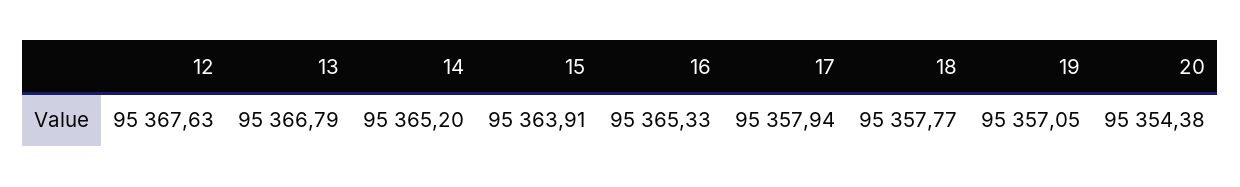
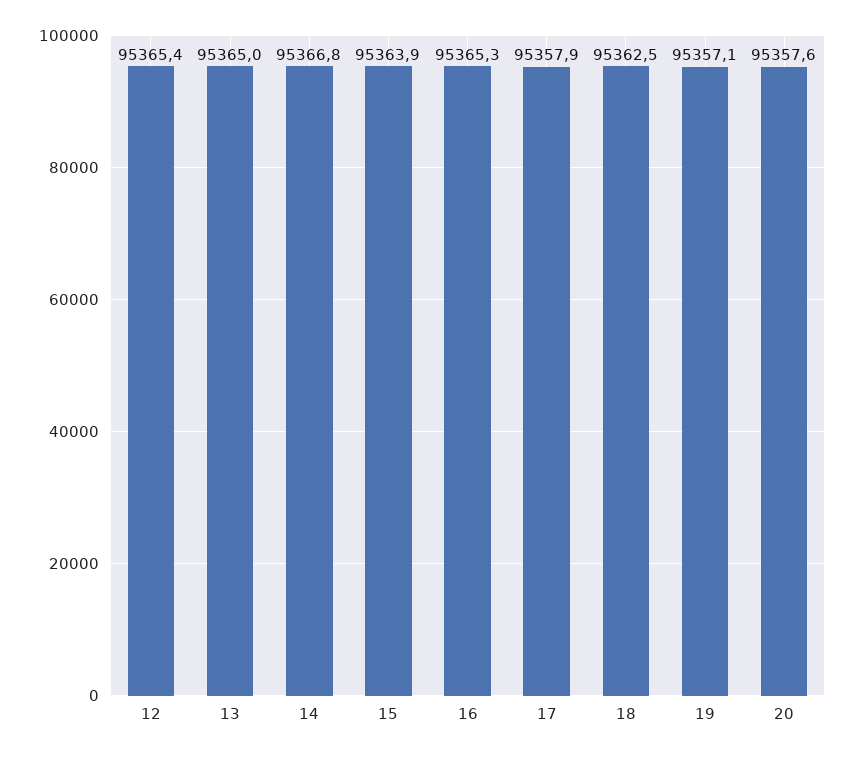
12: 95367.63 -> 95365.4
13: 95366.79 -> 95365
14: 95365.2 -> 95366.8
18: 95357.77 -> 95362.5
20: 95354.38 -> 95357.6

